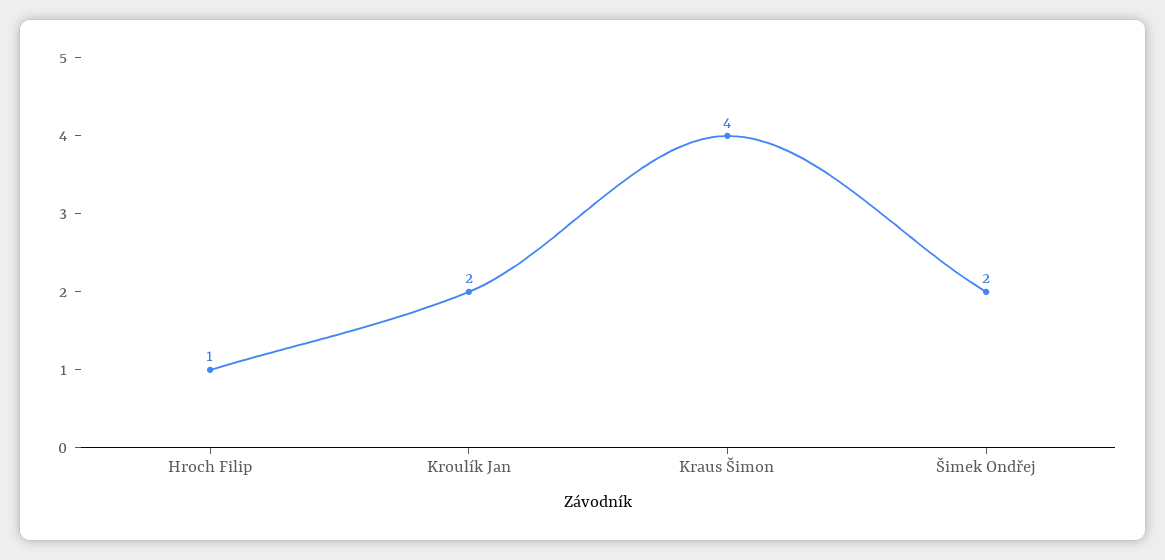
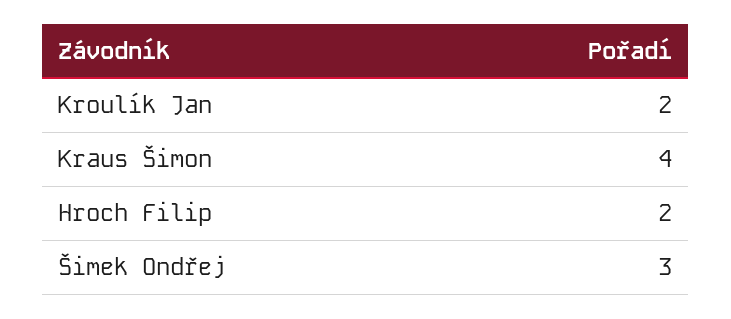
Hroch Filip: 1 -> 2
Šimek Ondřej: 2 -> 3

